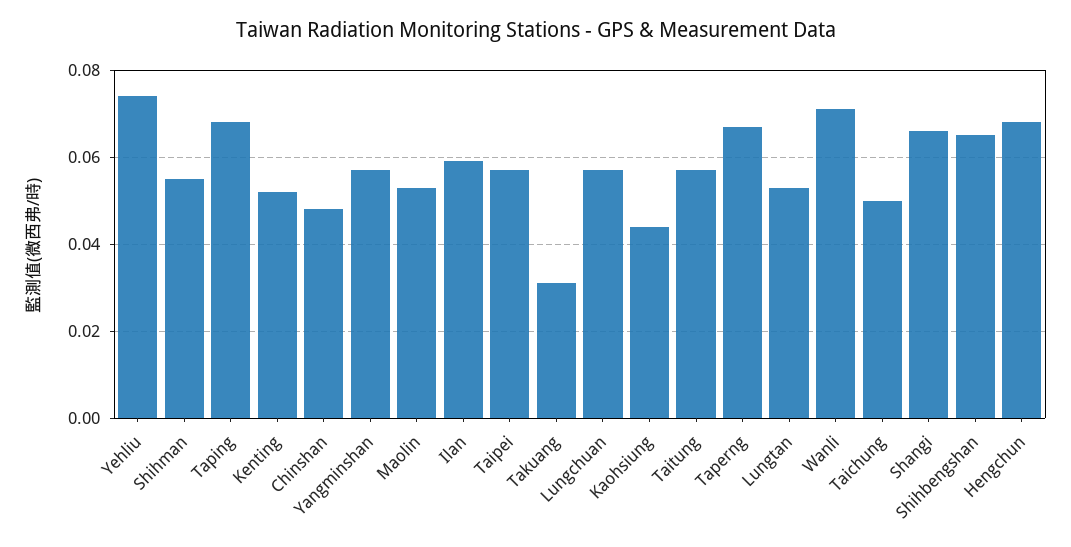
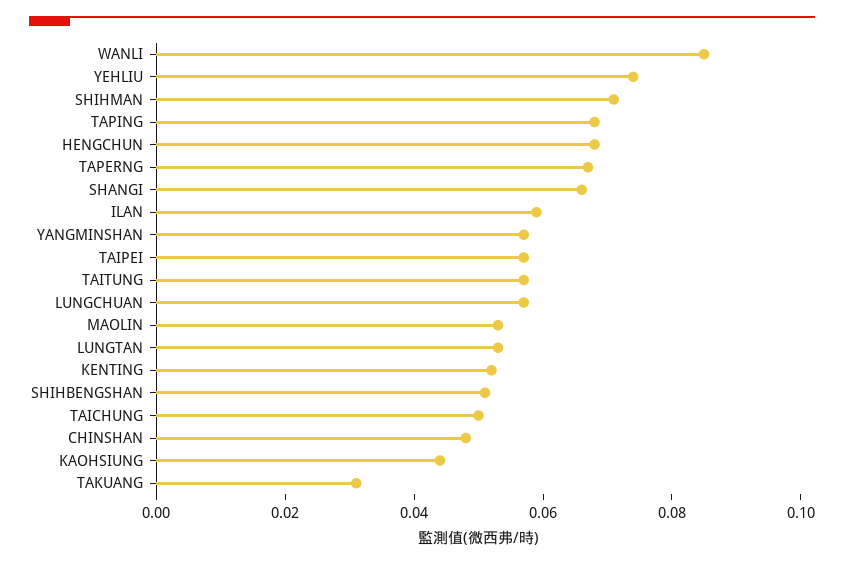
Shihman: 0.055 -> 0.07
Wanli: 0.07 -> 0.085
Shihbengshan: 0.065 -> 0.05

